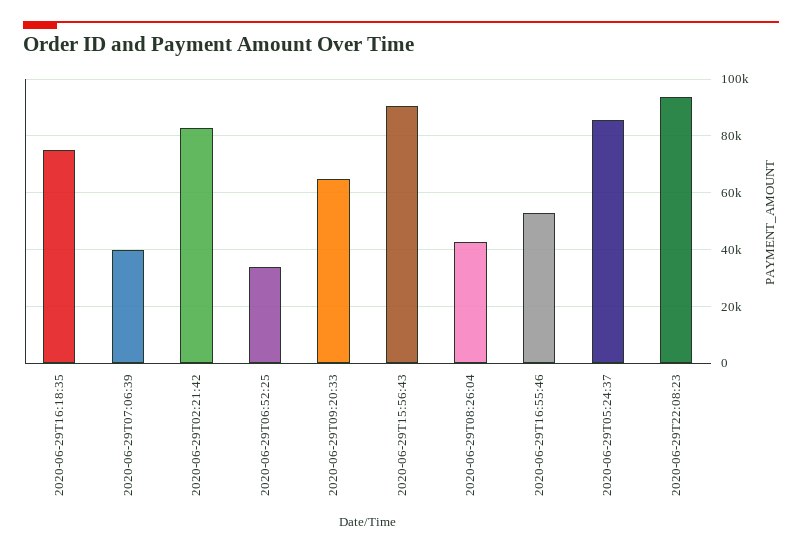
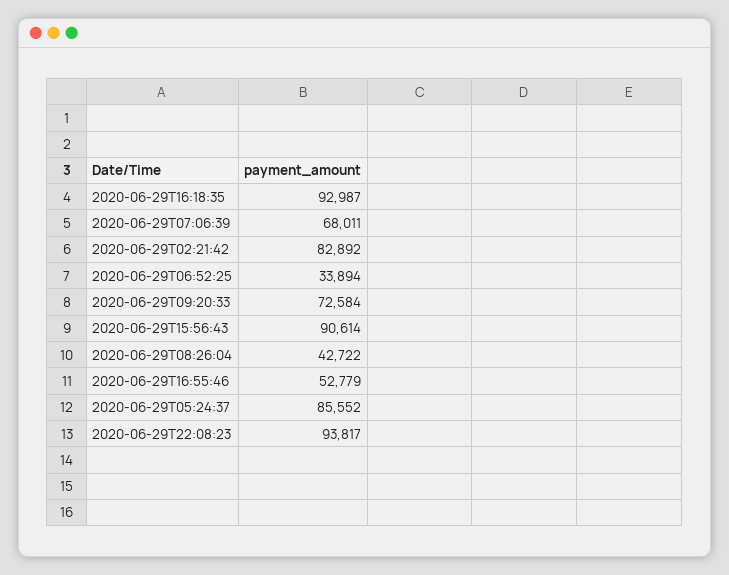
2020-06-29T16:18:35: 75000 -> 92987
2020-06-29T07:06:39: 40000 -> 68011
2020-06-29T09:20:33: 65000 -> 72584

